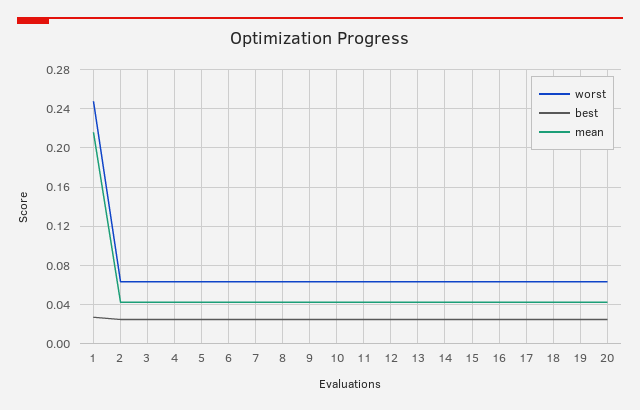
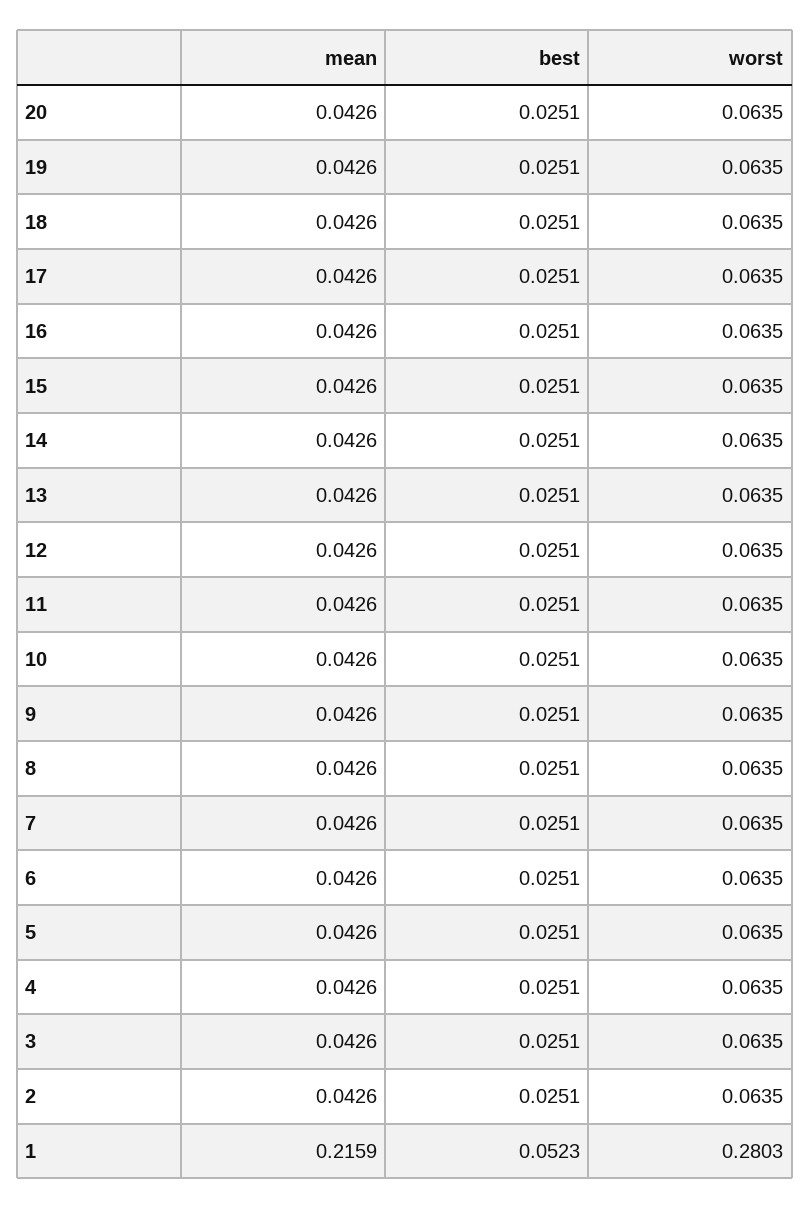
worst, 1: 0.25 -> 0.2803
best, 1: 0.03 -> 0.0523

